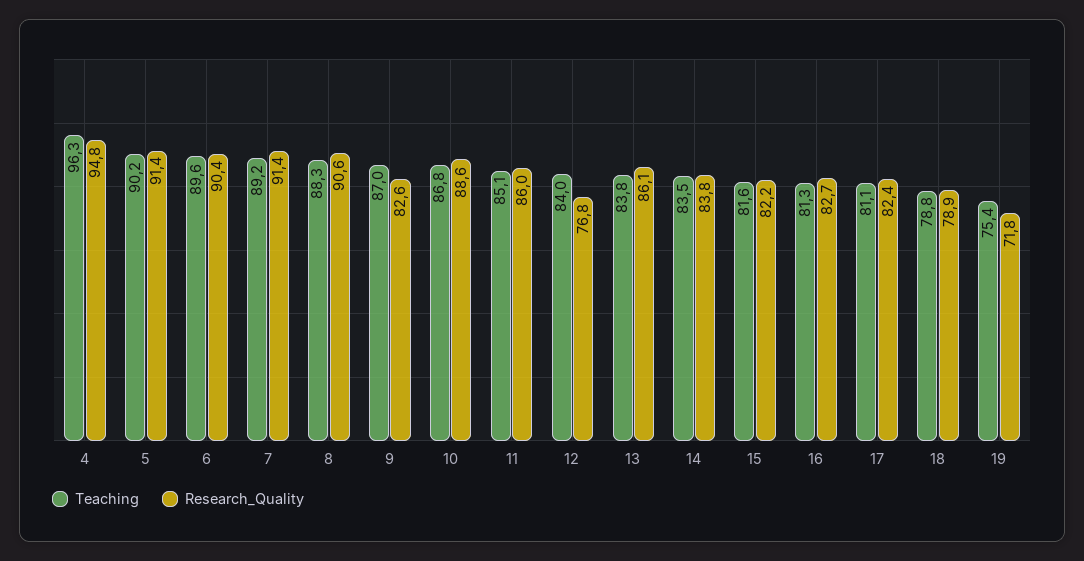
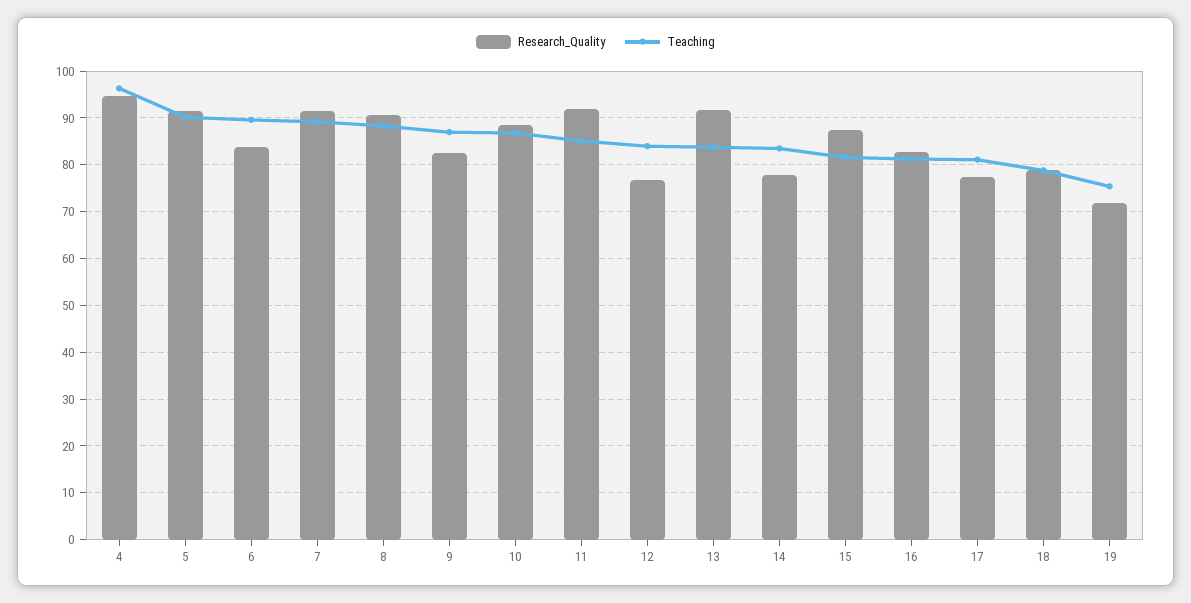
Research_Quality, 6: 90.4 -> 84
Research_Quality, 11: 86 -> 92
Research_Quality, 13: 86.1 -> 92
Research_Quality, 14: 83.8 -> 78
Research_Quality, 15: 82.2 -> 88
Research_Quality, 17: 82.4 -> 78

